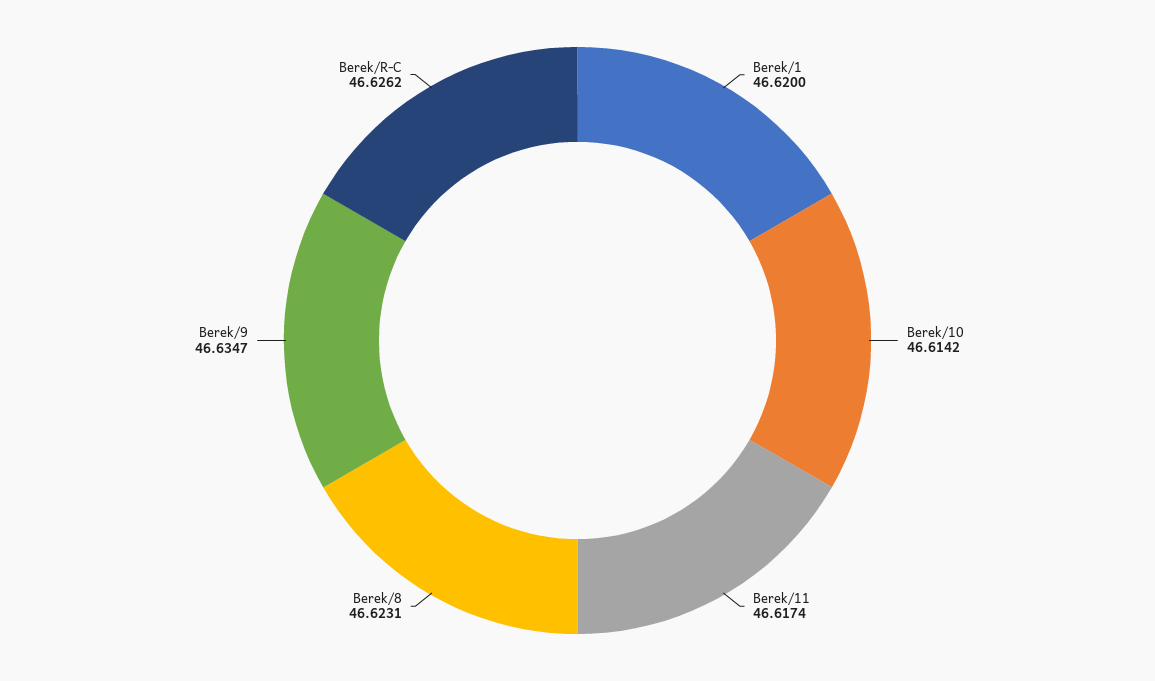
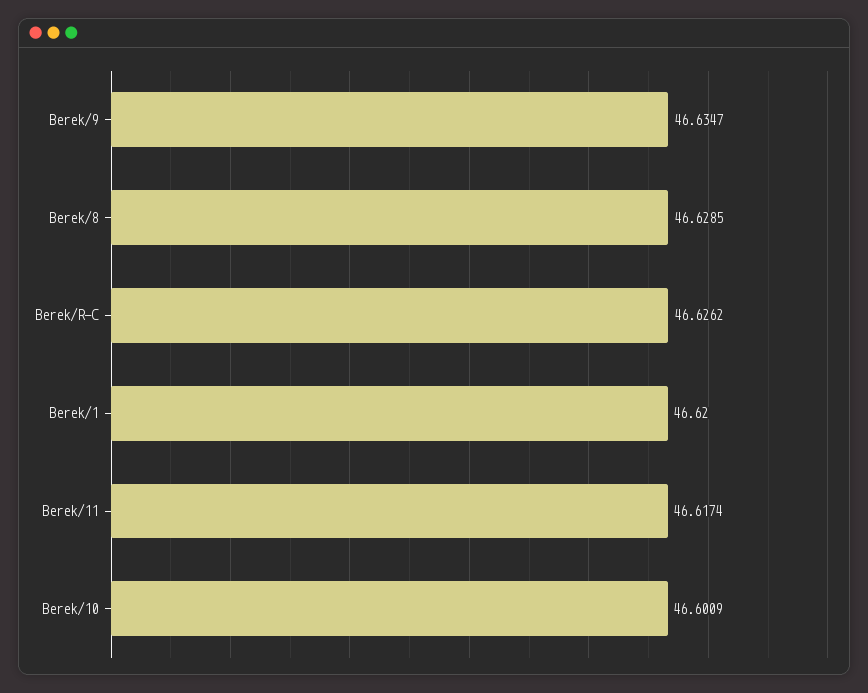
Berek/10: 46.6142 -> 46.6009
Berek/8: 46.6231 -> 46.6285

